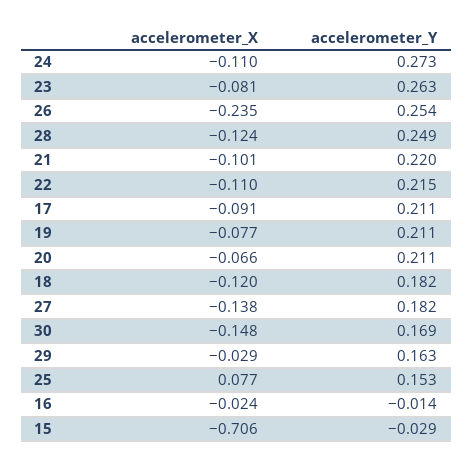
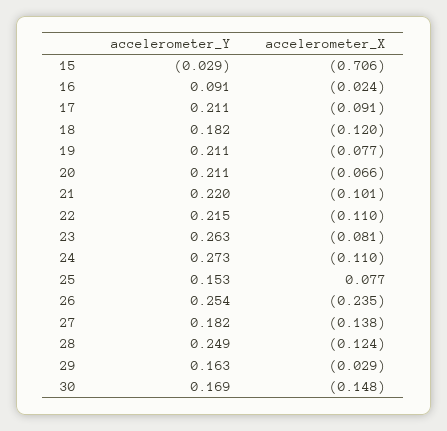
accelerometer_Y, 16: -0.014 -> 0.091

